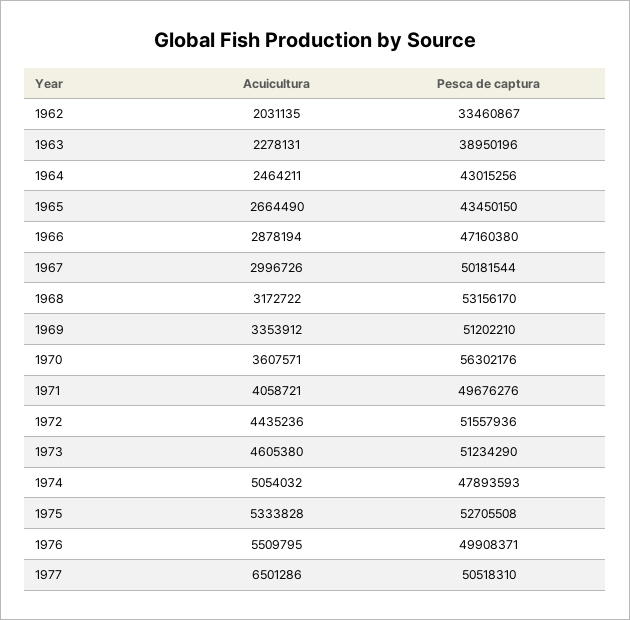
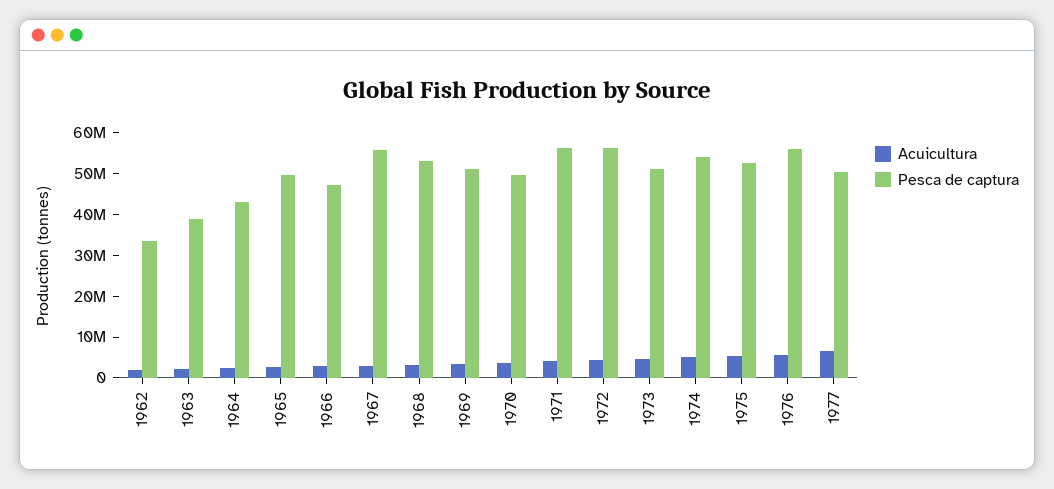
Pesca de captura, 1965: 43450150 -> 50000000
Pesca de captura, 1967: 50181544 -> 56000000
Pesca de captura, 1970: 56302176 -> 50000000
Pesca de captura, 1971: 49676276 -> 56000000
Pesca de captura, 1972: 51557936 -> 56000000
Pesca de captura, 1974: 47893593 -> 54000000
Pesca de captura, 1976: 49908371 -> 56000000

